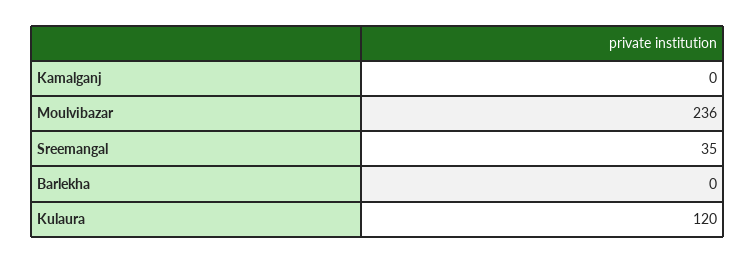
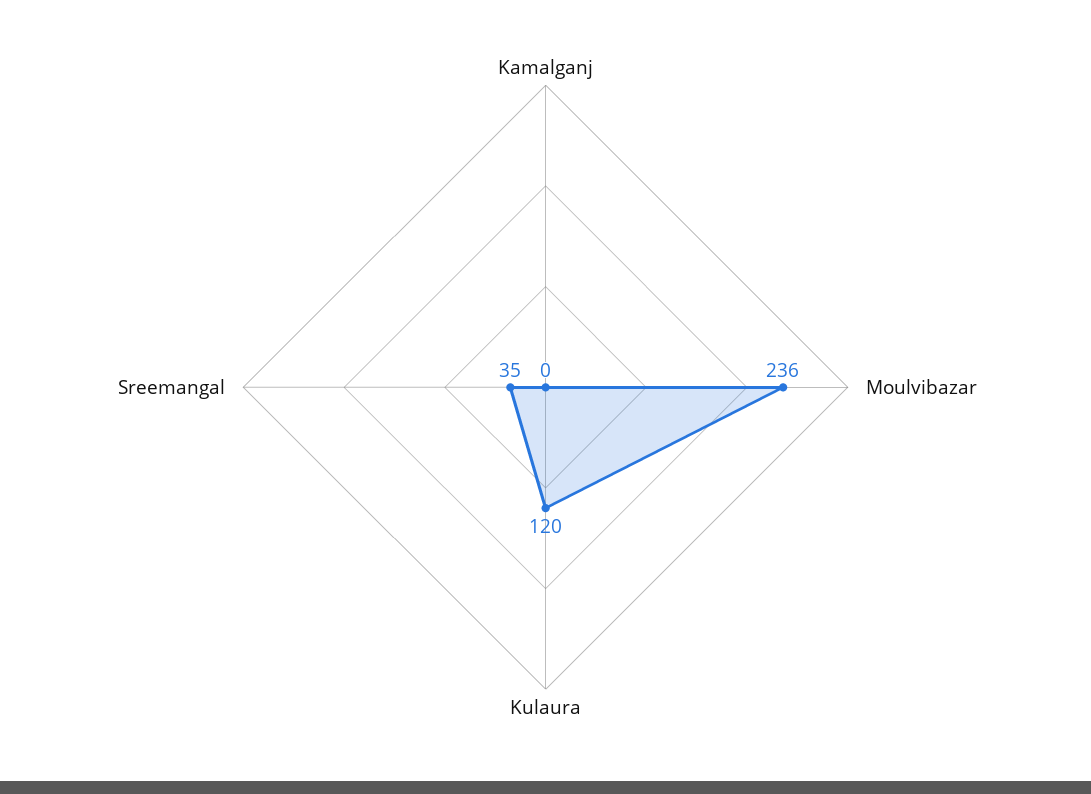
Barlekha: 0 -> none

